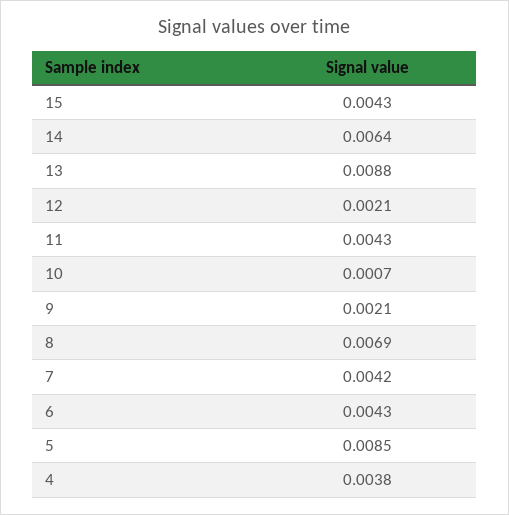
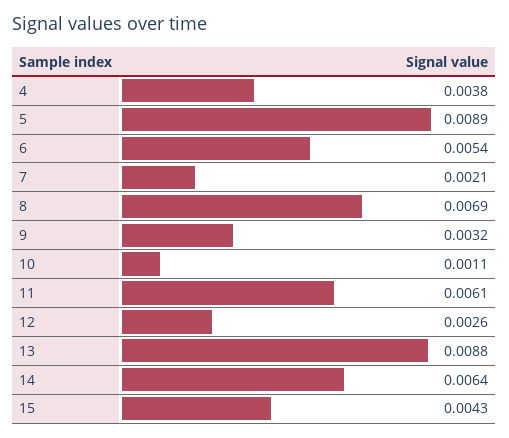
12: 0.0021 -> 0.0026
11: 0.0043 -> 0.0061
10: 0.0007 -> 0.0011
9: 0.0021 -> 0.0032
7: 0.0042 -> 0.0021
6: 0.0043 -> 0.0054
5: 0.0085 -> 0.0089

